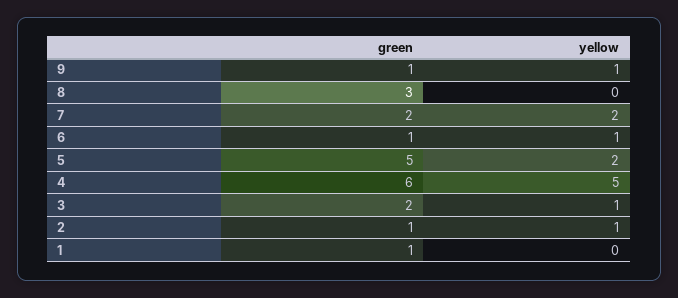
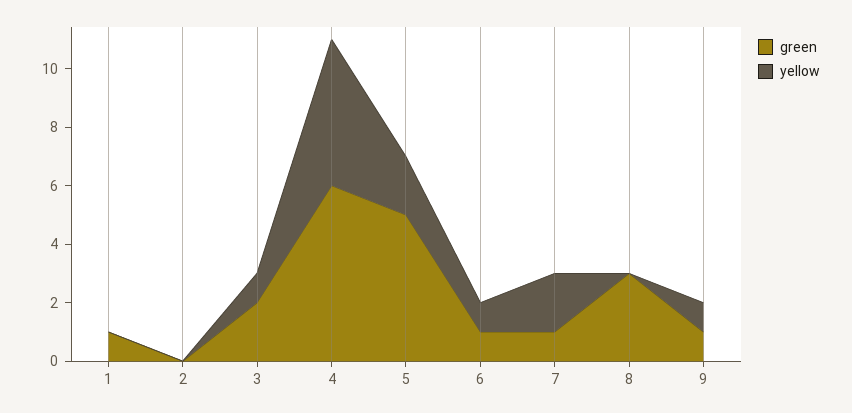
green, 7: 2 -> 1
green, 2: 1 -> 0
yellow, 2: 1 -> 0

